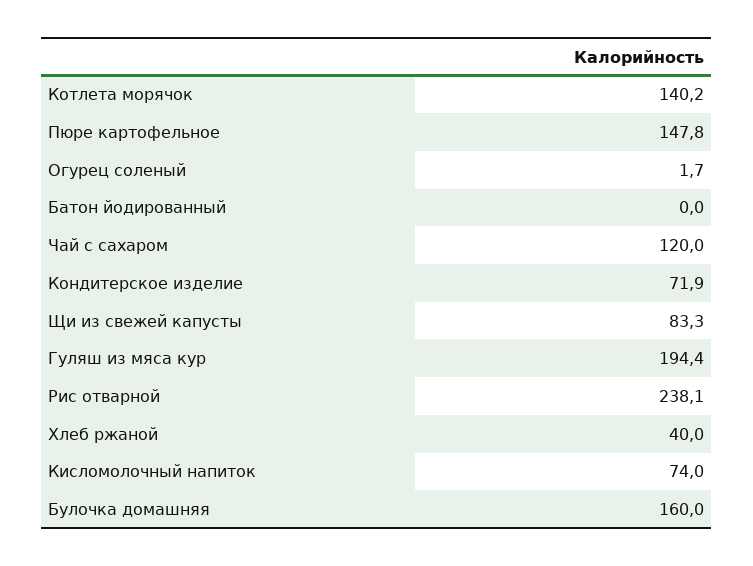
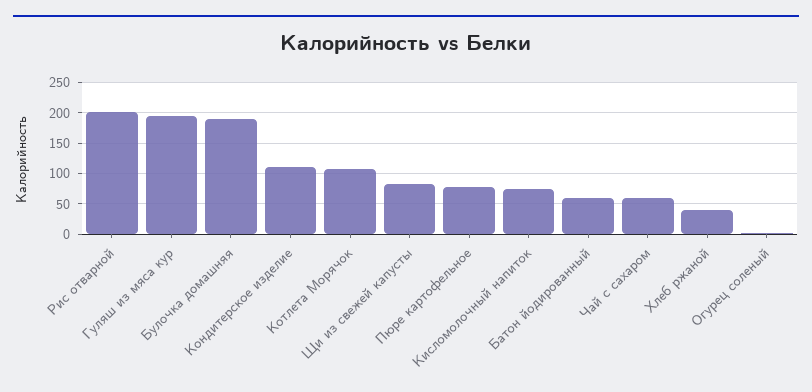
Котлета морячок: 140.2 -> 110
Пюре картофельное: 147.8 -> 80
Батон йодированный: 0 -> 60
Чай с сахаром: 120 -> 60
Кондитерское изделие: 71.9 -> 110
Рис отварной: 238.1 -> 200
Булочка домашняя: 160 -> 190

